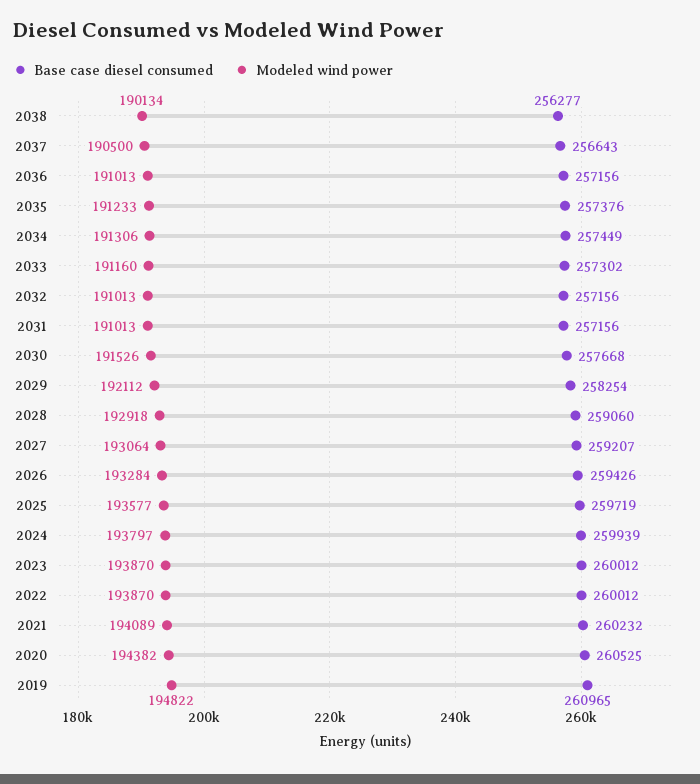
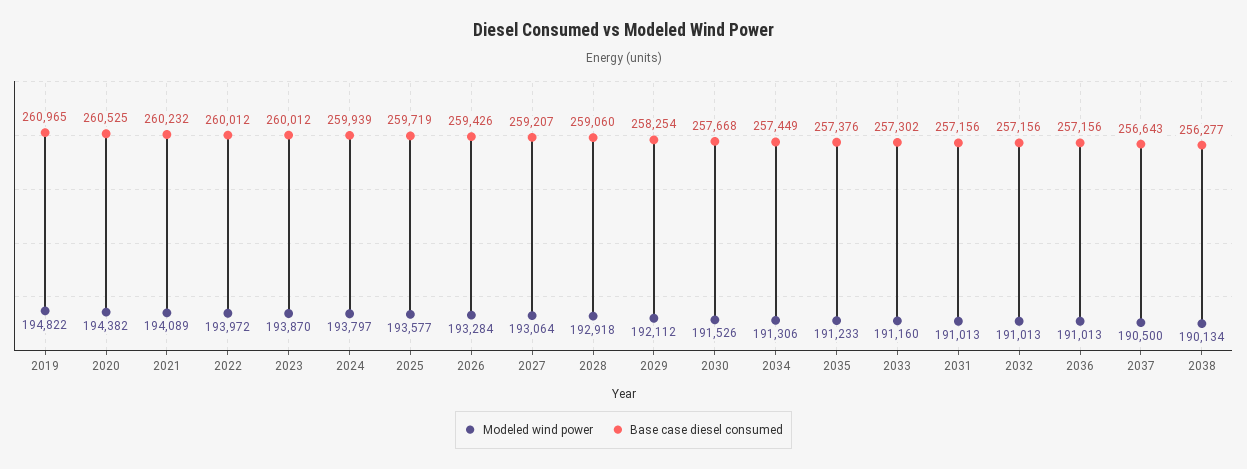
Modeled wind power, 2022: 193870 -> 193972

